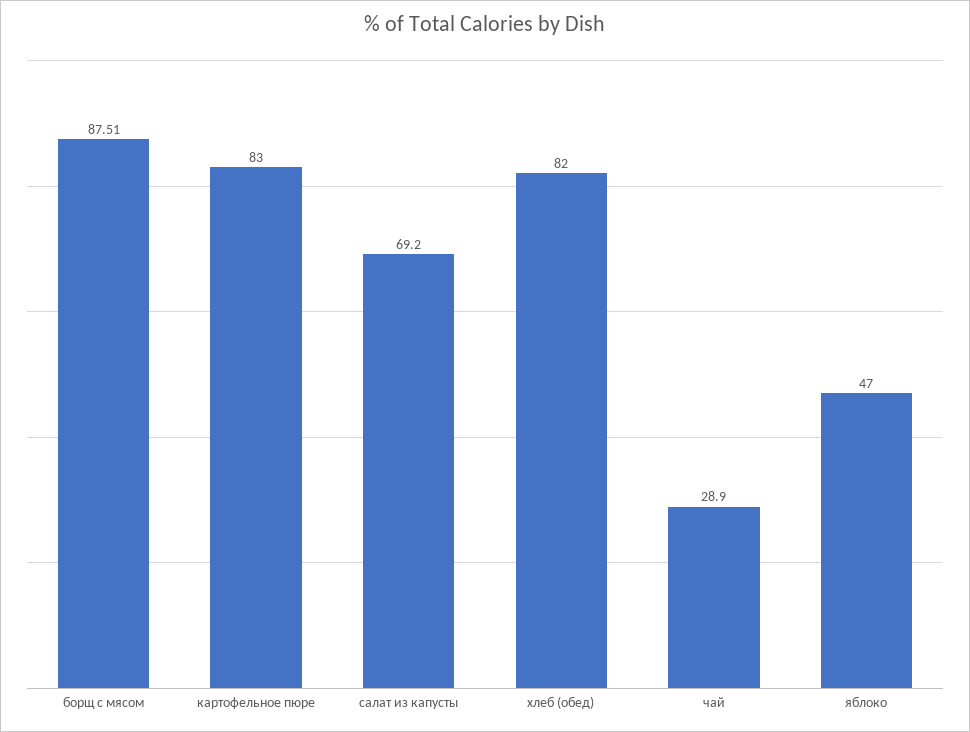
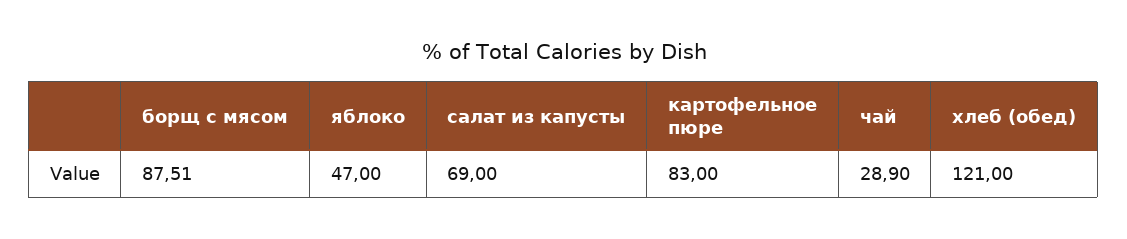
салат из капусты: 69.2 -> 69
хлеб (обед): 82 -> 121

